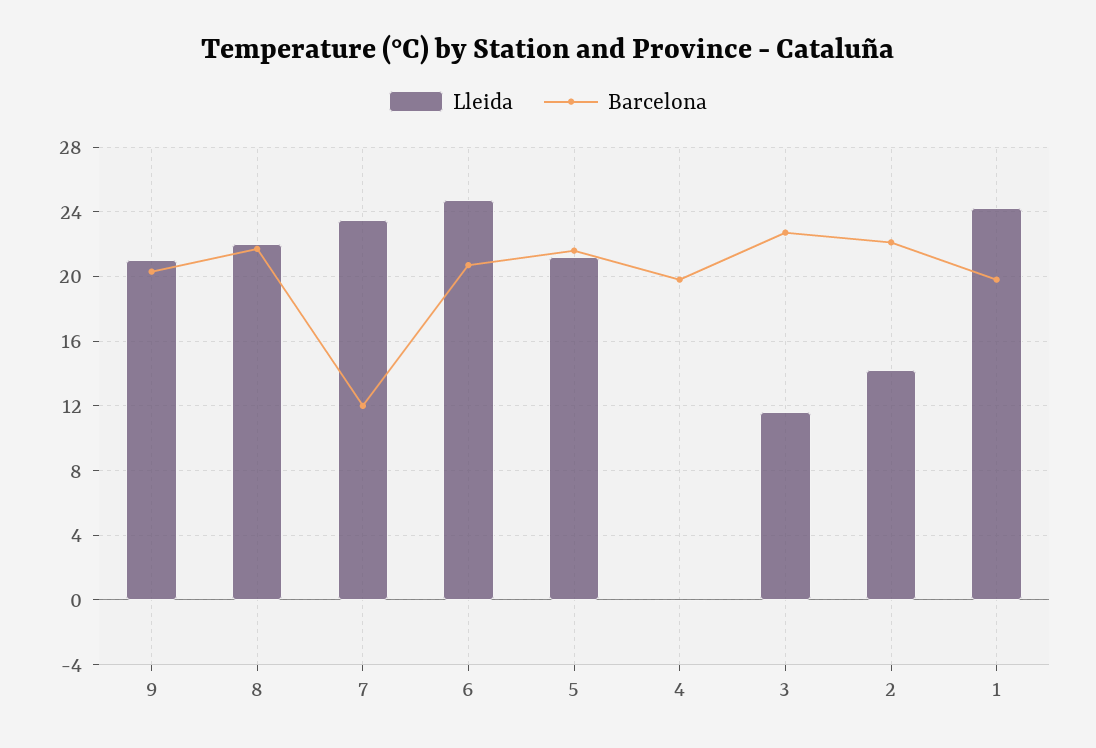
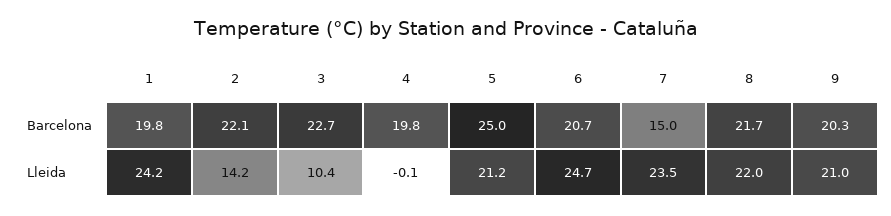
Barcelona, 7: 12 -> 15
Barcelona, 5: 21.5 -> 25
Lleida, 3: 11.5 -> 10.4

